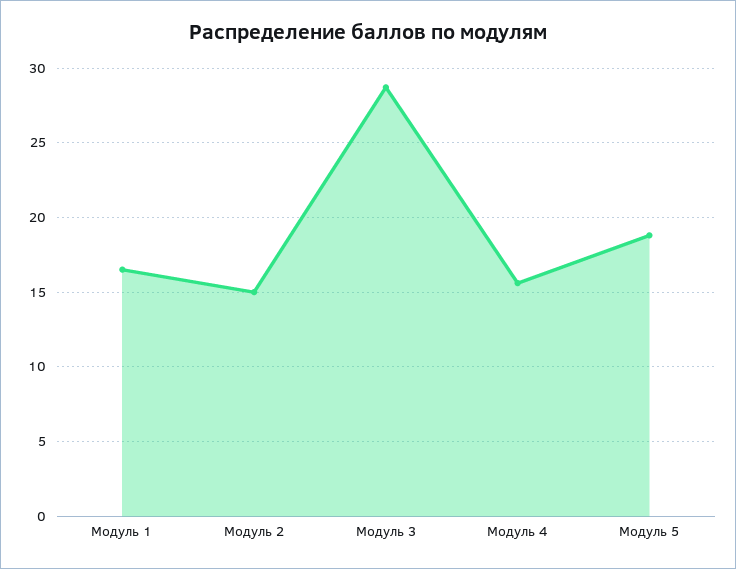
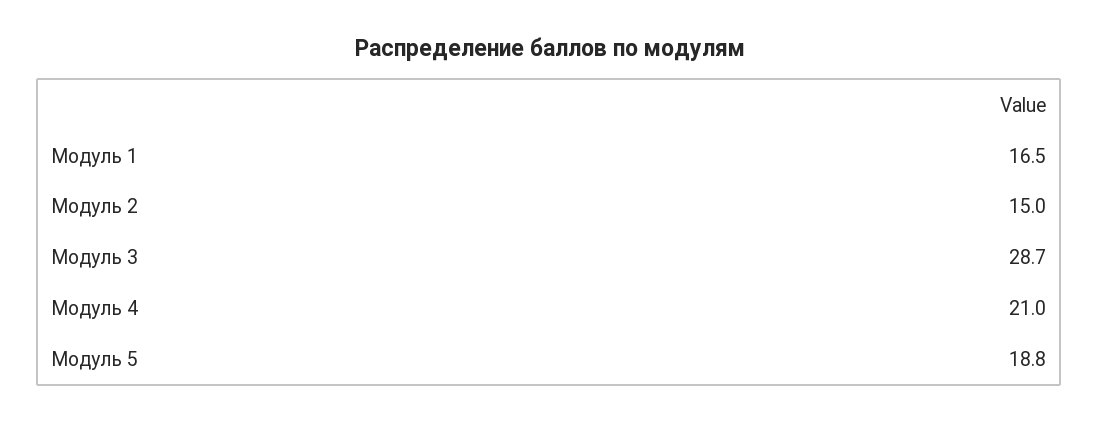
Модуль 4: 15.5 -> 21

